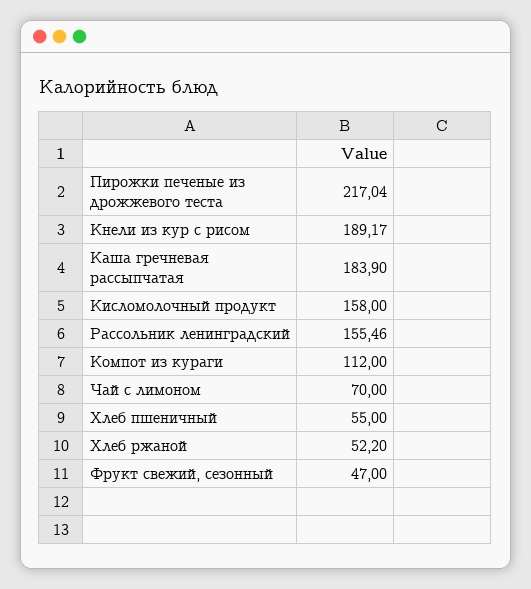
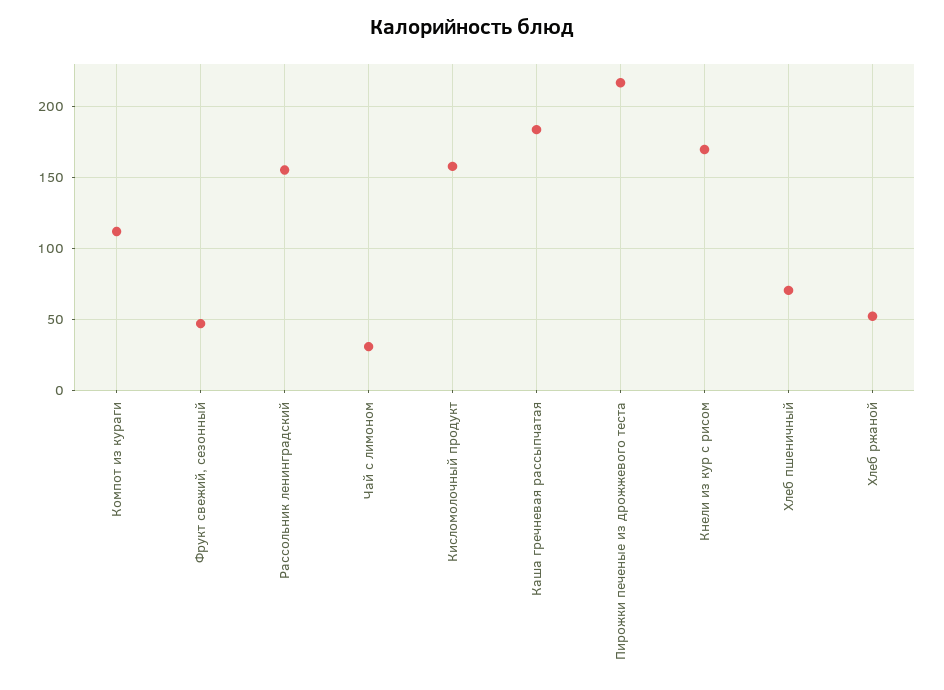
Кнели из кур с рисом: 189.17 -> 170
Чай с лимоном: 70 -> 30
Хлеб пшеничный: 55 -> 70

